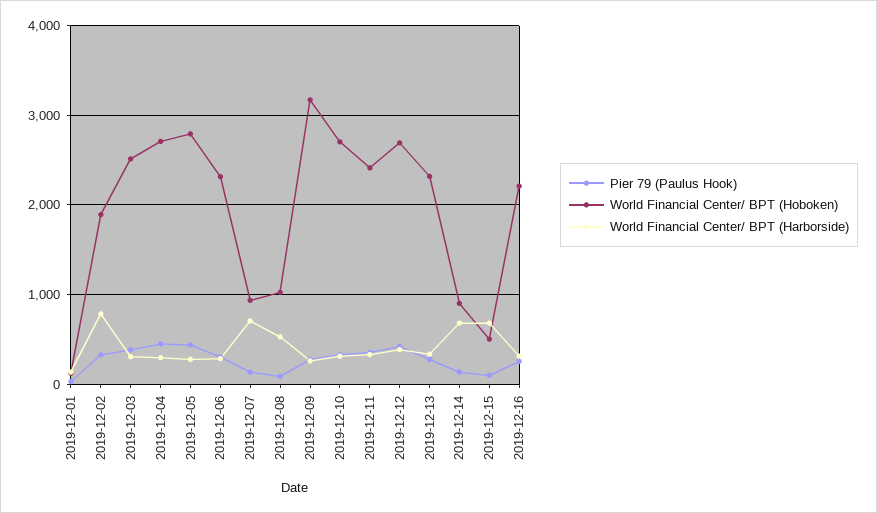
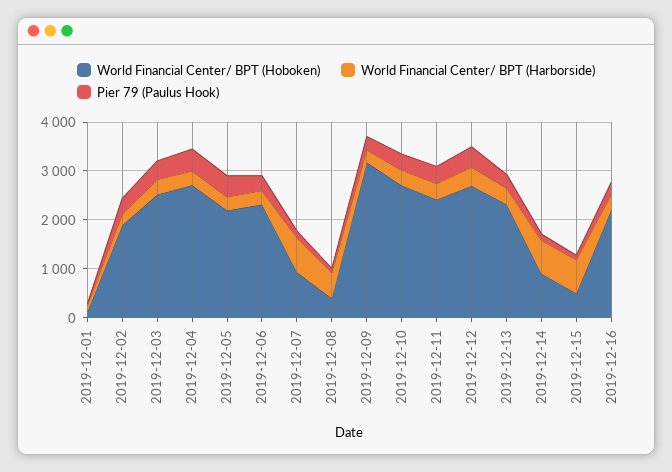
World Financial Center/ BPT (Harborside), 2019-12-02: 800 -> 200
World Financial Center/ BPT (Hoboken), 2019-12-05: 2800 -> 2200
World Financial Center/ BPT (Hoboken), 2019-12-08: 1000 -> 400

